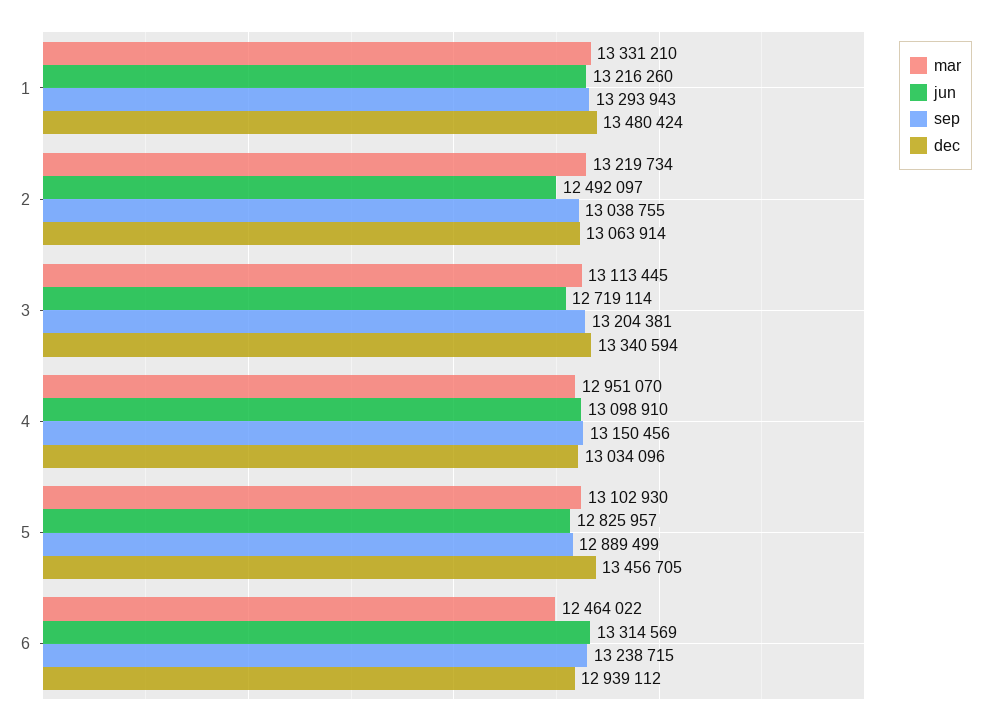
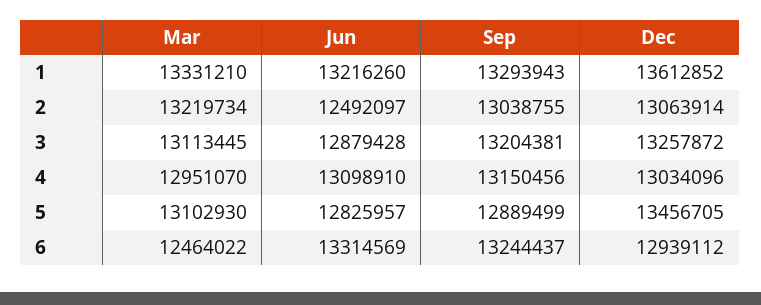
dec, 1: 13480424 -> 13612852
jun, 3: 12719114 -> 12879428
dec, 3: 13340594 -> 13257872
sep, 6: 13238715 -> 13244437

